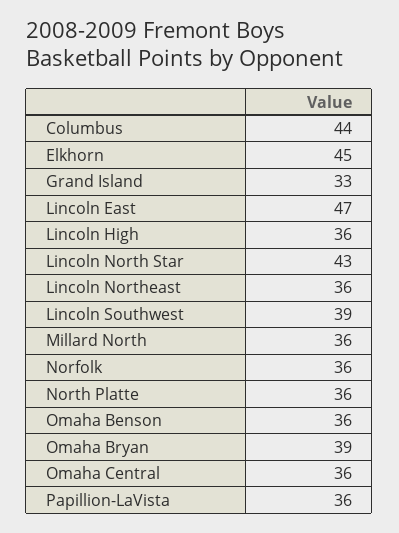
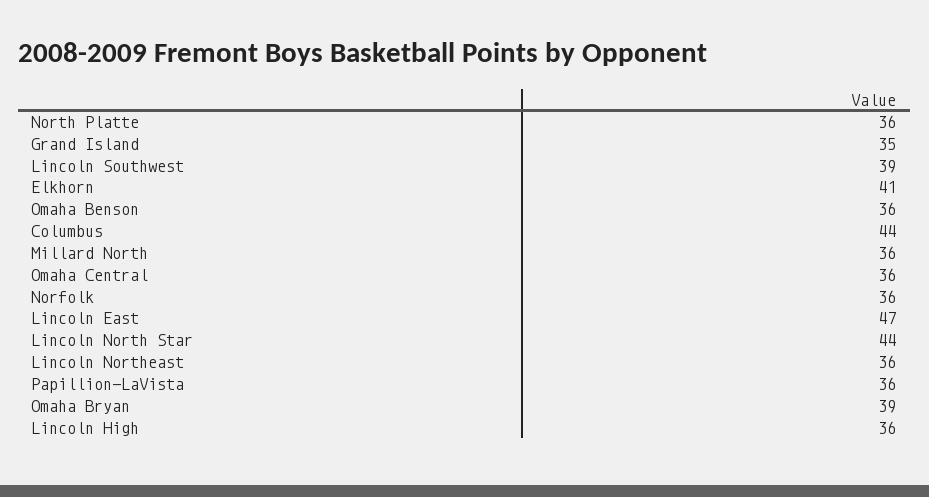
Elkhorn: 45 -> 41
Grand Island: 33 -> 35
Lincoln North Star: 43 -> 44

